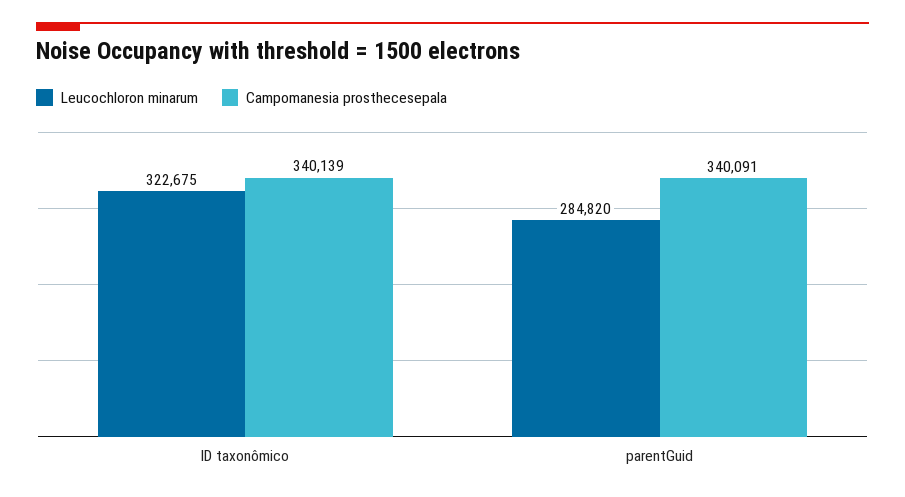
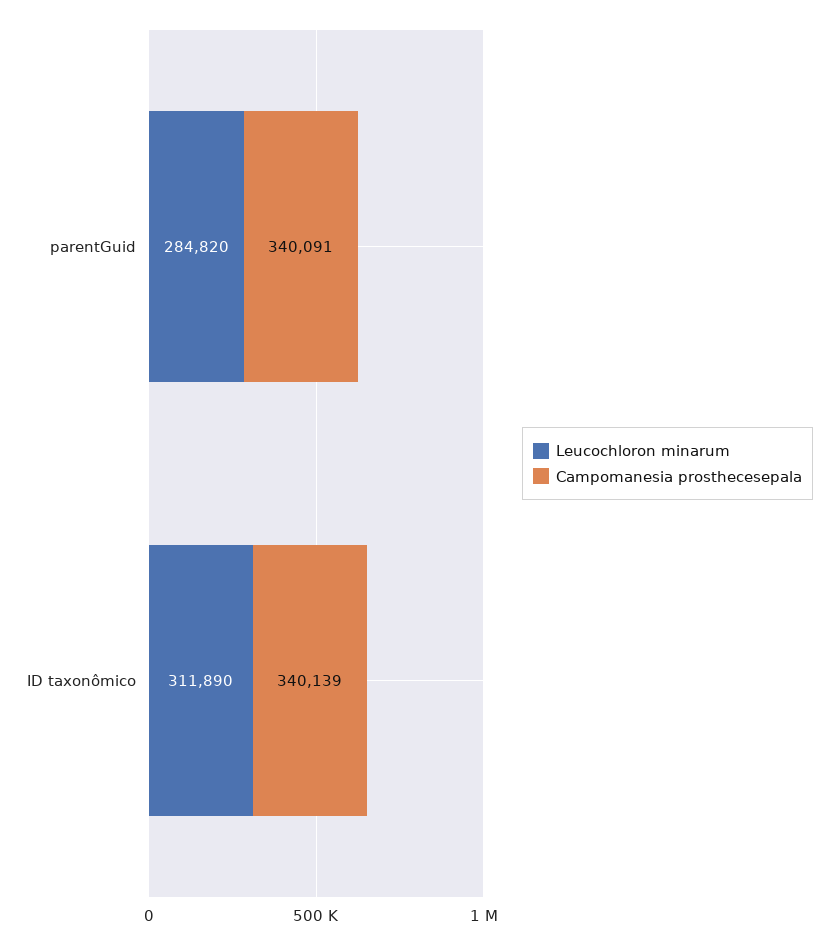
Leucochloron minarum, ID taxonômico: 322675 -> 311890

